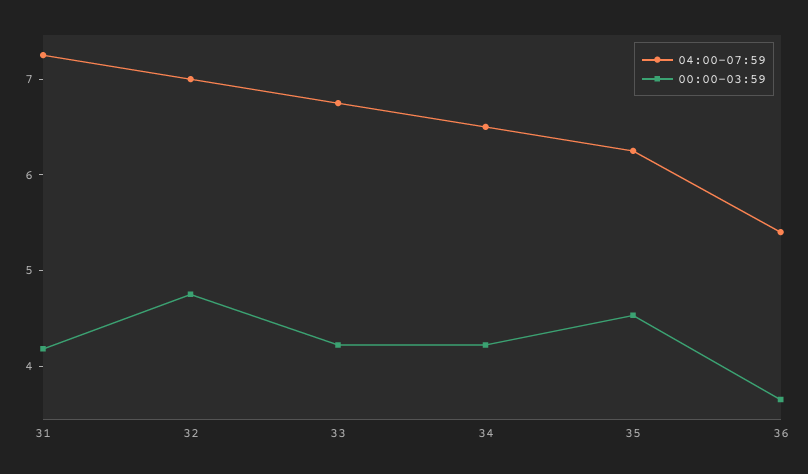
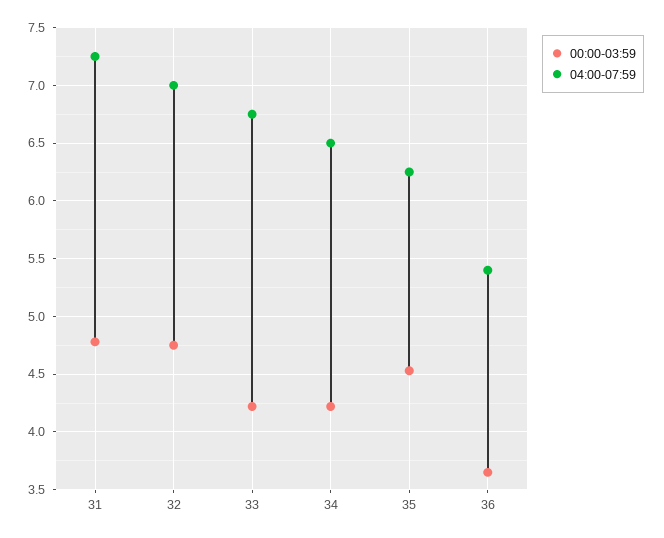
00:00-03:59, 31: 4.2 -> 4.8

